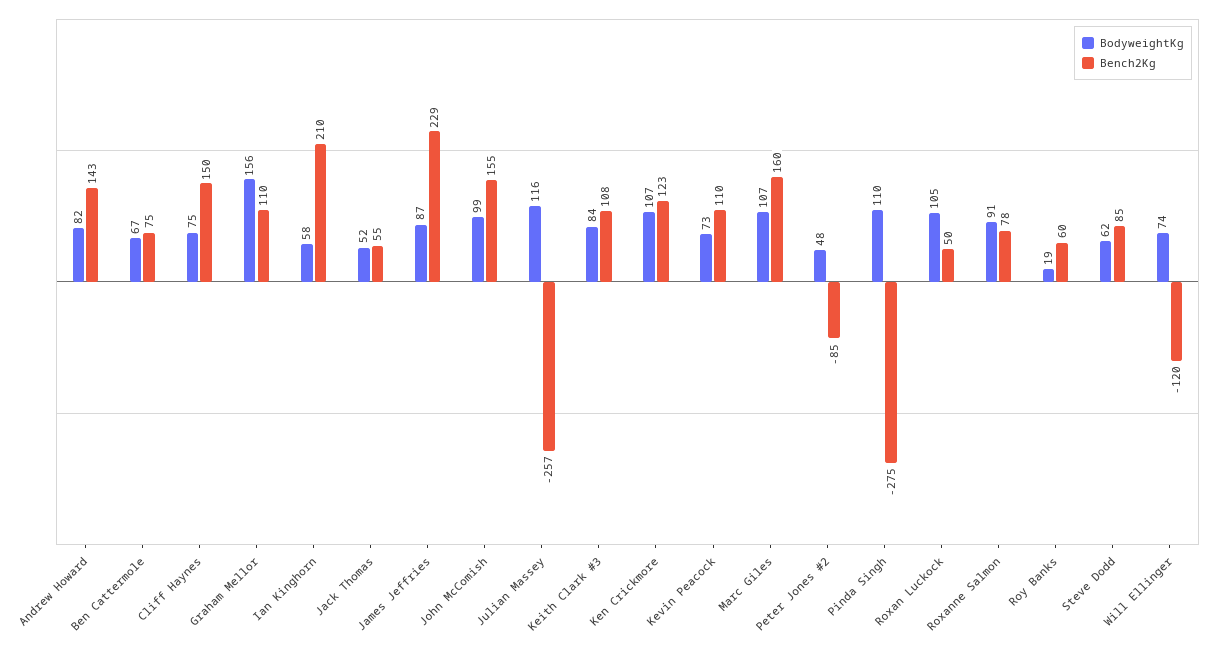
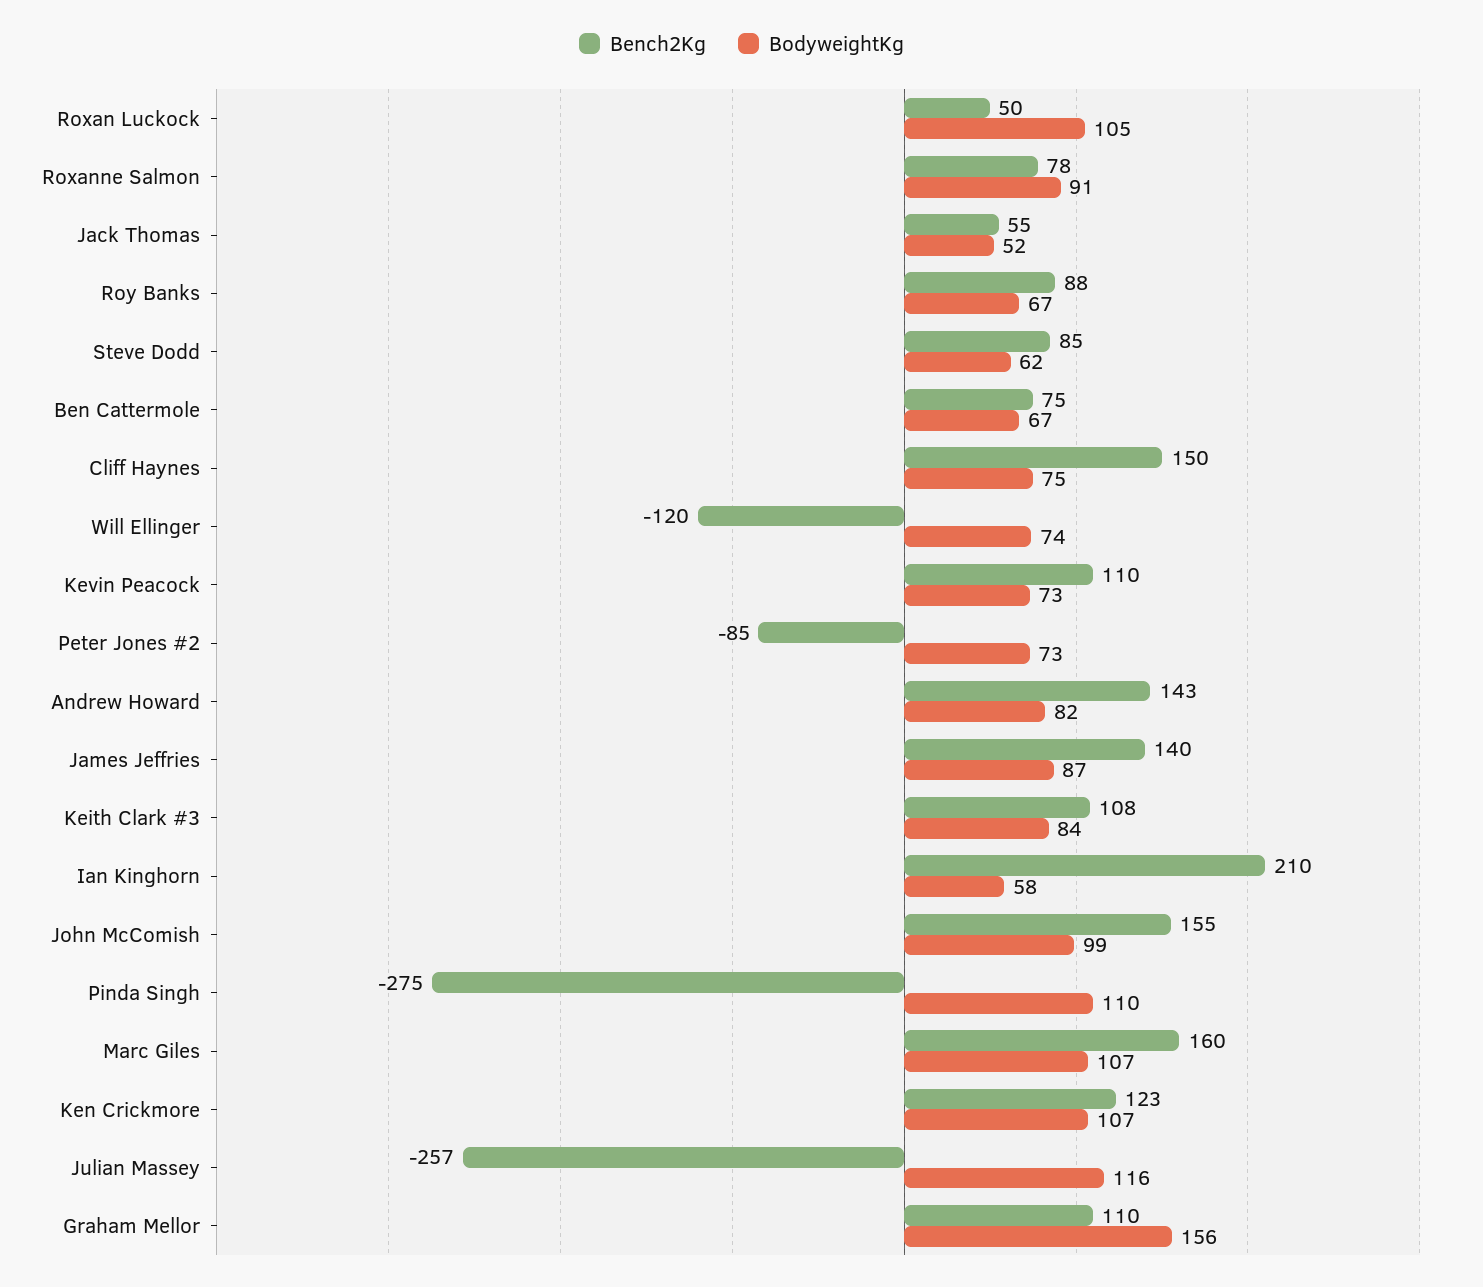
Bench2Kg, James Jeffries: 229 -> 140
BodyweightKg, Peter Jones #2: 48 -> 73
BodyweightKg, Roy Banks: 19 -> 67
Bench2Kg, Roy Banks: 60 -> 88

